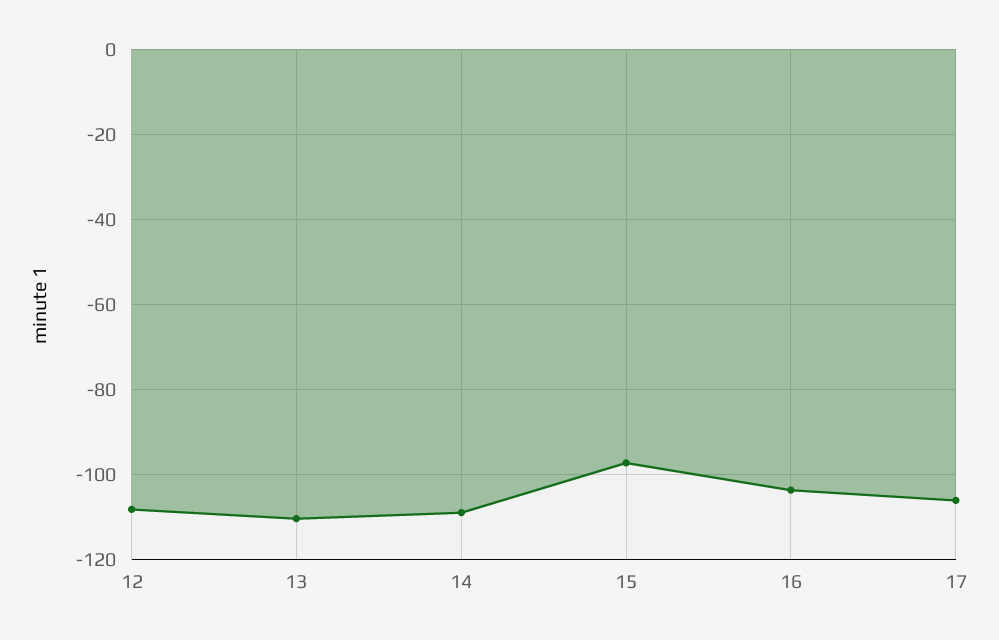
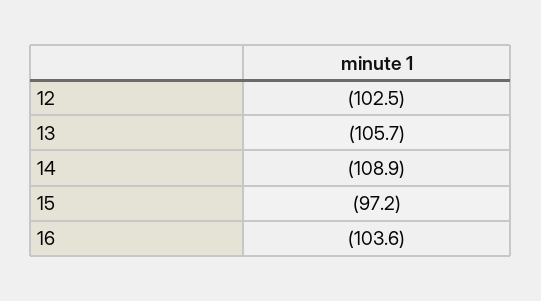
12: -108 -> -102.5
13: -110 -> -105.7
17: -106 -> none

